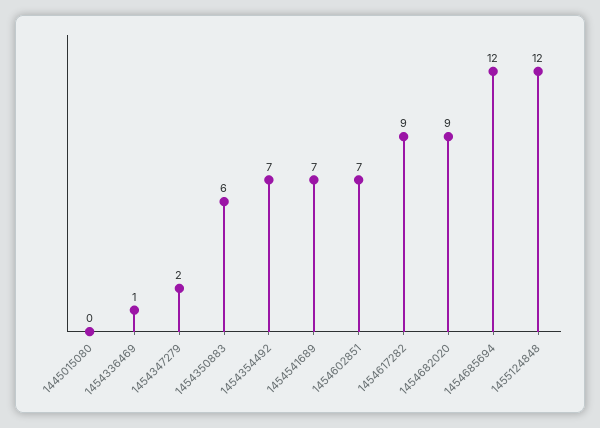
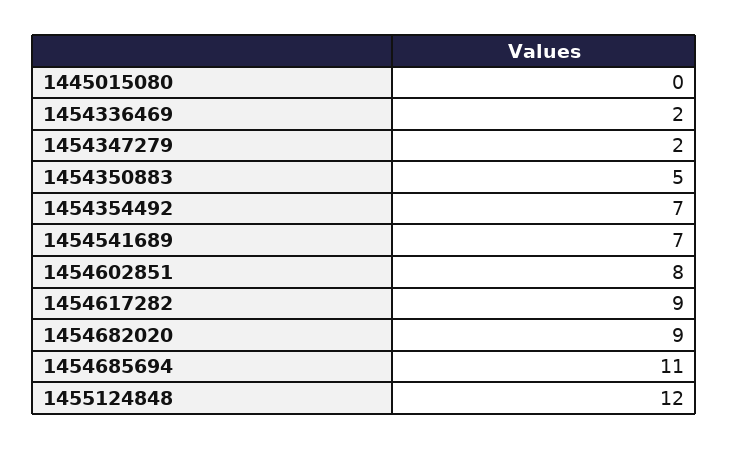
1454336469: 1 -> 2
1454350883: 6 -> 5
1454602851: 7 -> 8
1454685694: 12 -> 11

